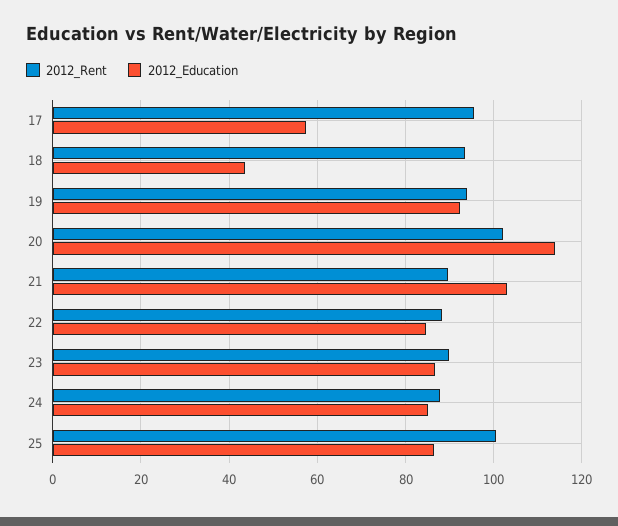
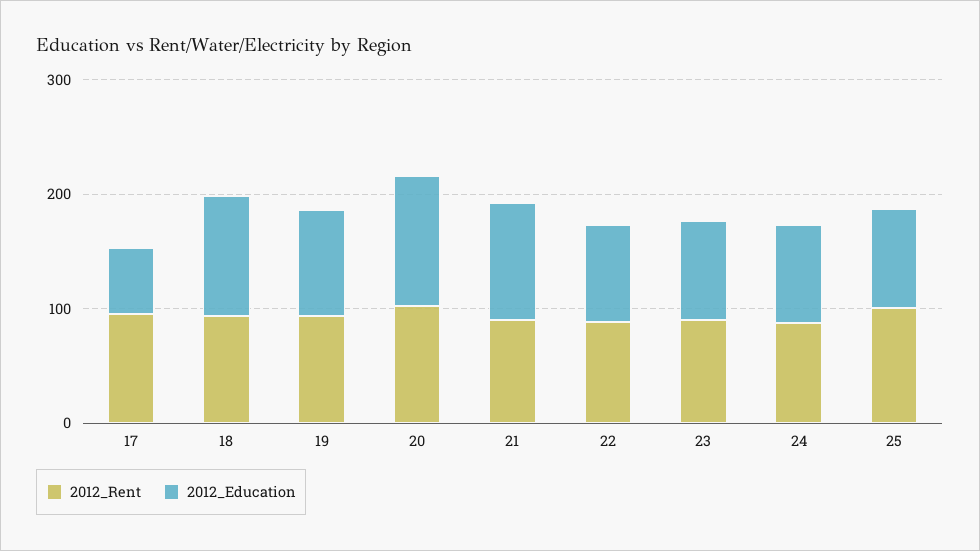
2012_Education, 18: 44 -> 100

